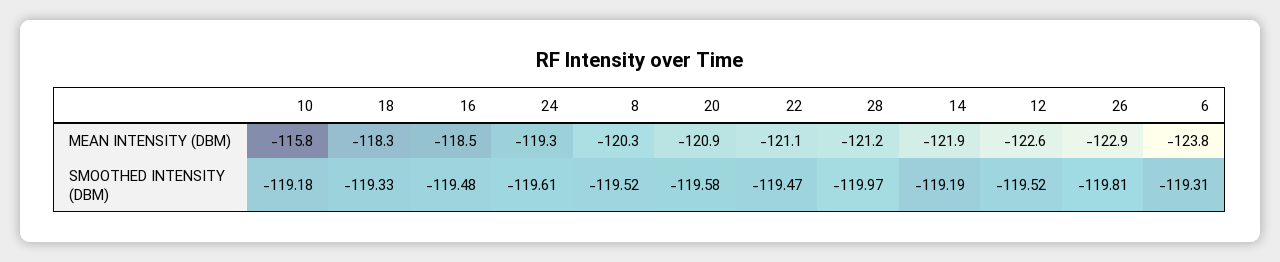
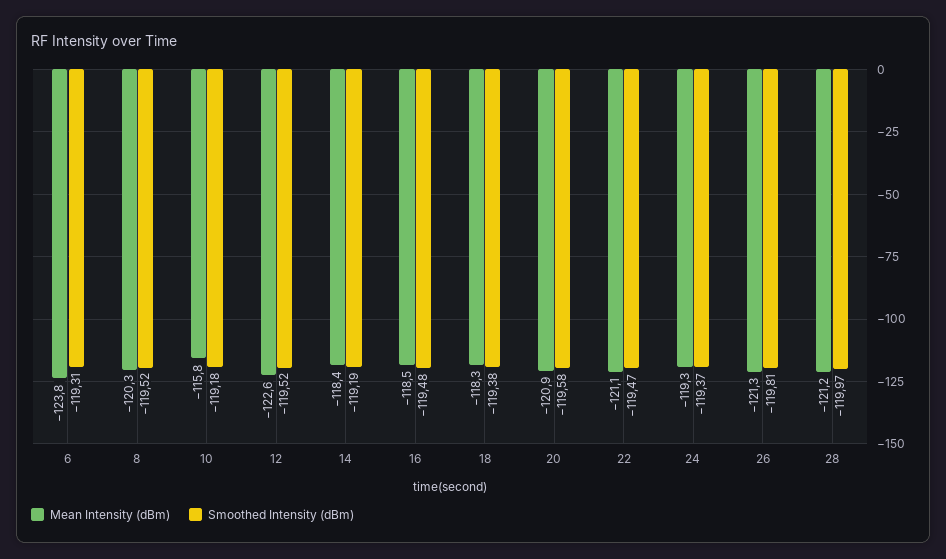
MEAN INTENSITY (DBM), 14: -121.9 -> -118.4
MEAN INTENSITY (DBM), 26: -122.9 -> -121.3
SMOOTHED INTENSITY (DBM), 18: -119.33 -> -119.38
SMOOTHED INTENSITY (DBM), 24: -119.61 -> -119.37

